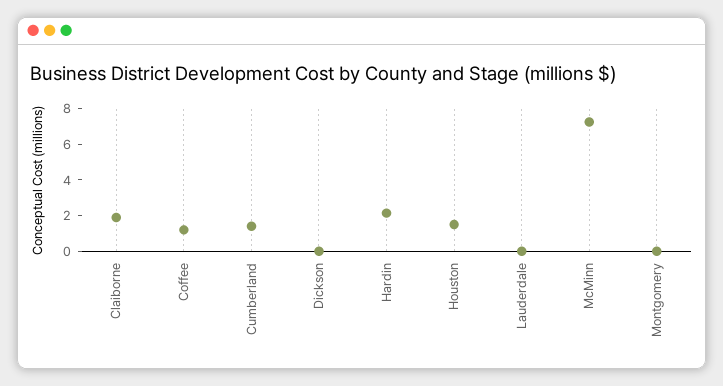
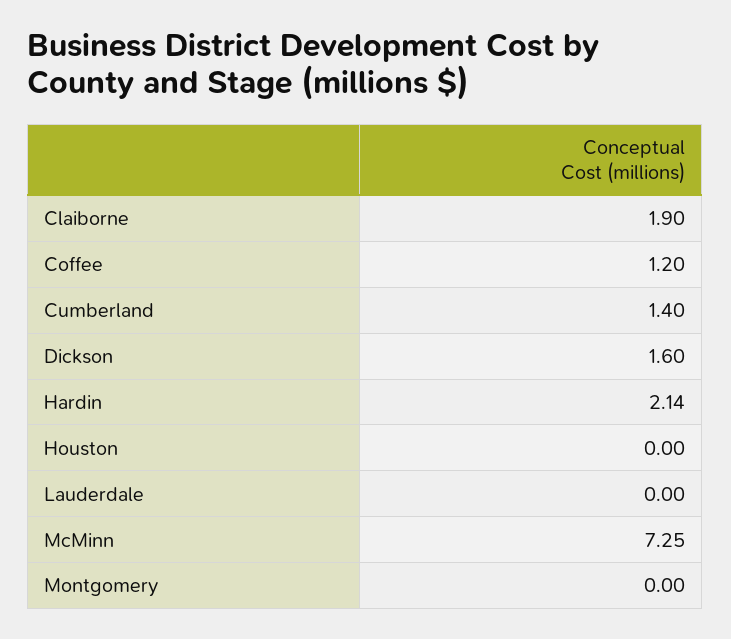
Dickson: 0 -> 1.6
Houston: 1.5 -> 0

